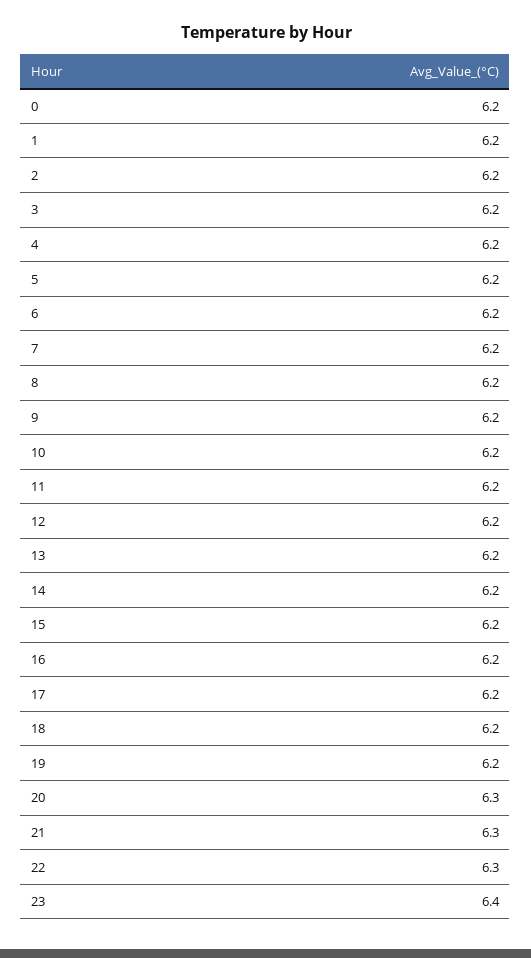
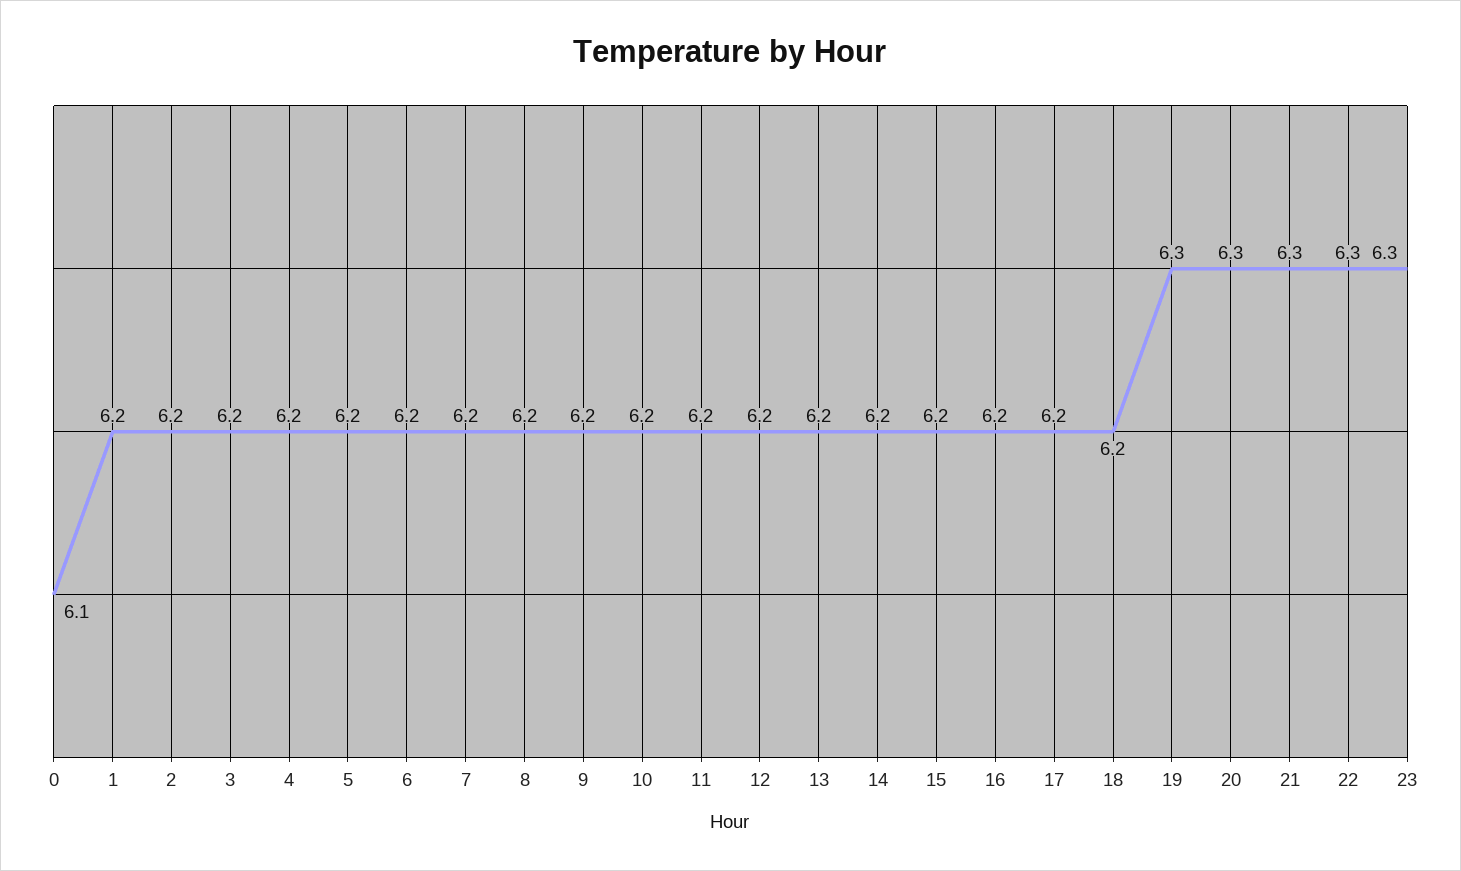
0: 6.2 -> 6.1
19: 6.2 -> 6.3
23: 6.4 -> 6.3

